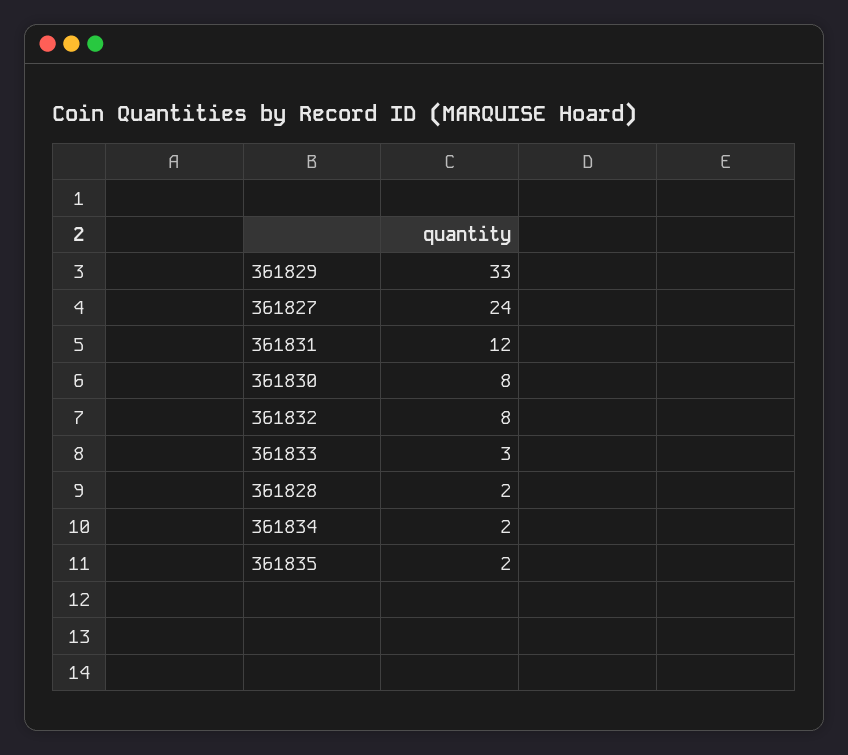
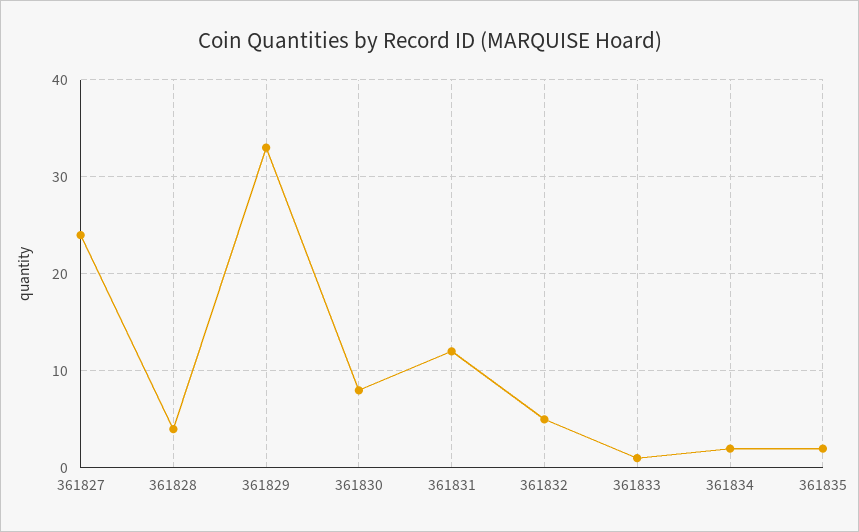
361832: 8 -> 5
361833: 3 -> 1
361828: 2 -> 4

